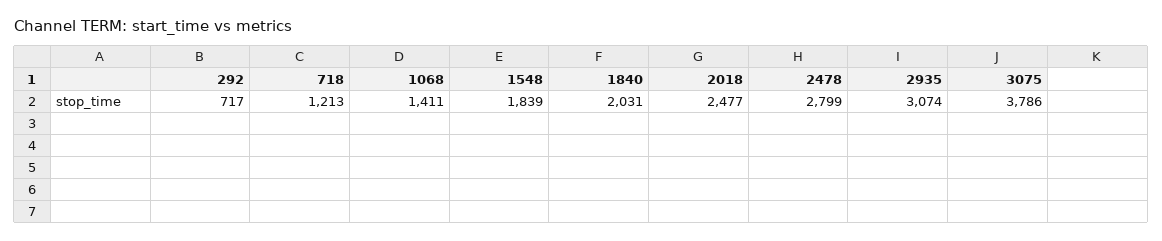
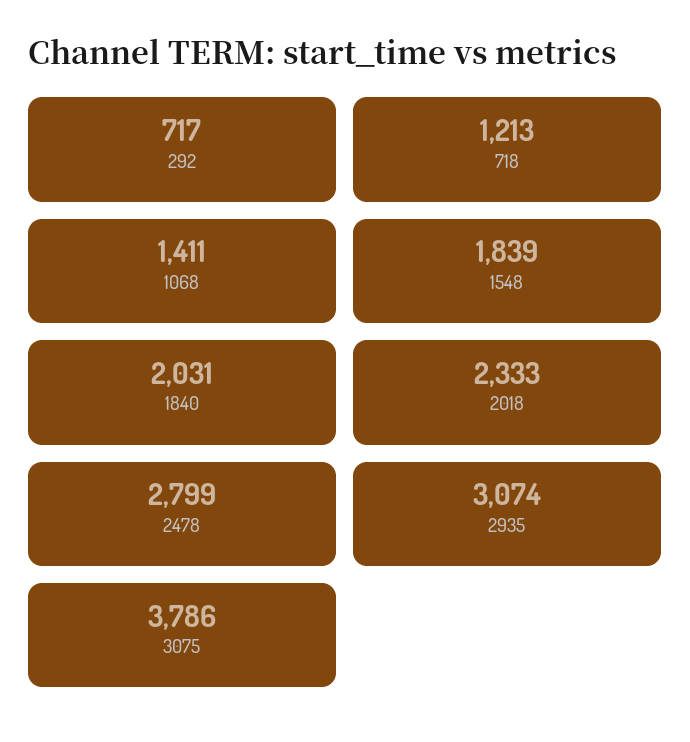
2018: 2477 -> 2333

